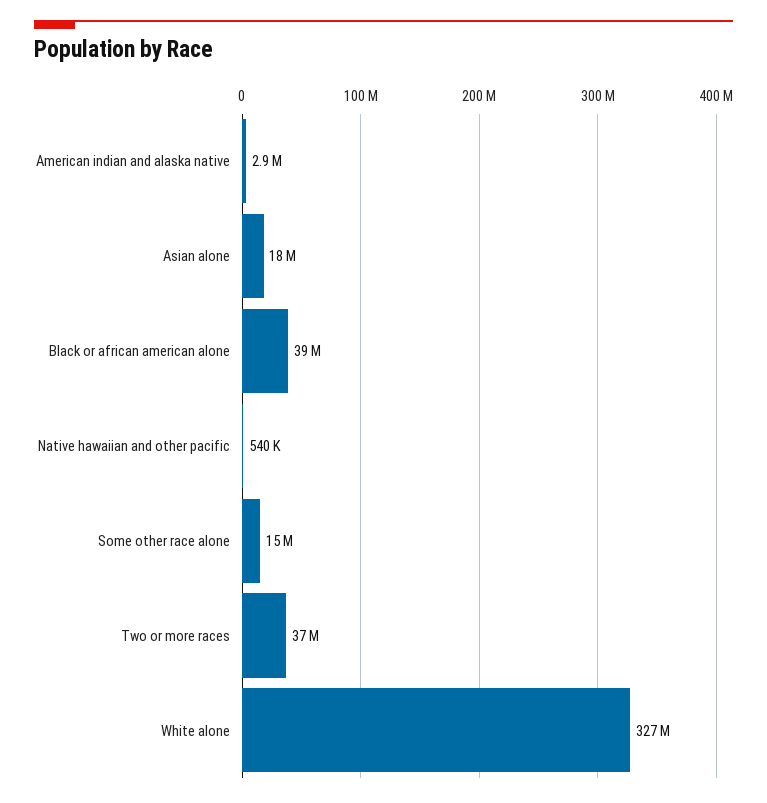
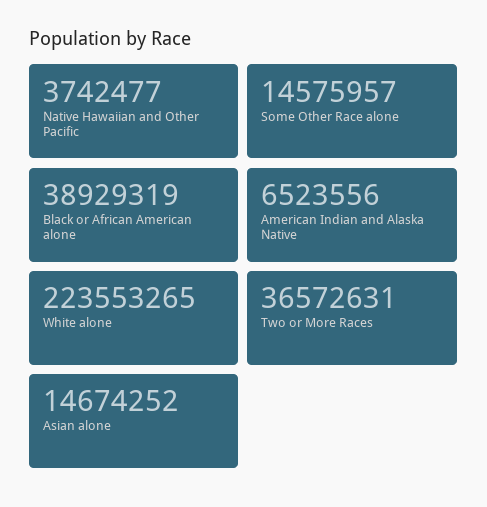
American indian and alaska native: 2900000 -> 6523556
Asian alone: 18000000 -> 14674252
Native hawaiian and other pacific: 540000 -> 3742477
White alone: 327000000 -> 223553265

